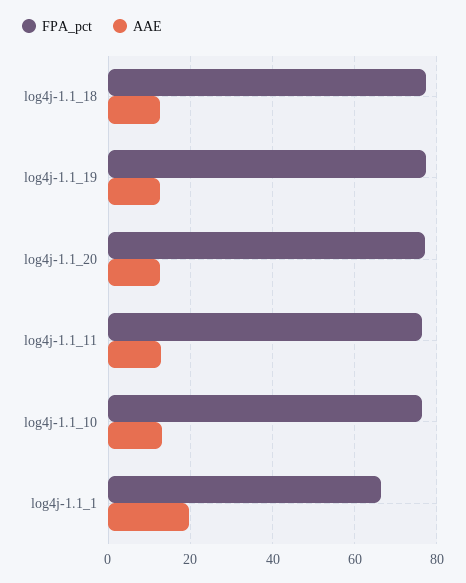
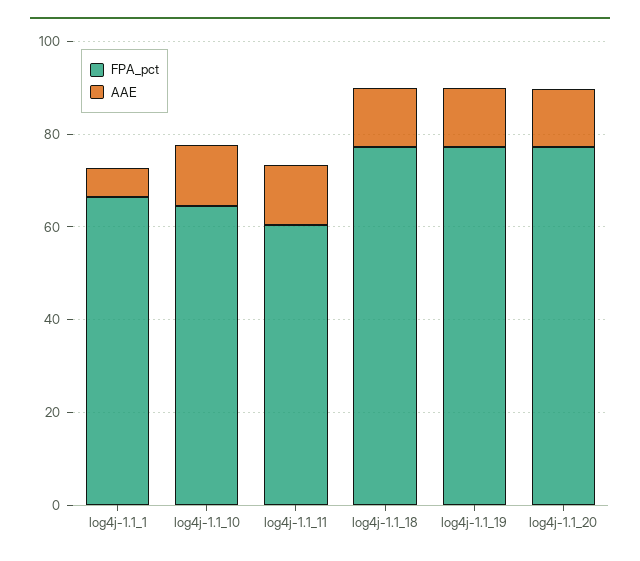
FPA_pct, log4j-1.1_11: 76 -> 60
FPA_pct, log4j-1.1_10: 76 -> 65
AAE, log4j-1.1_1: 20 -> 5

